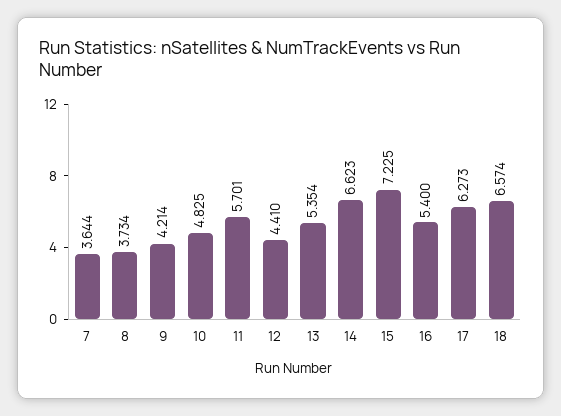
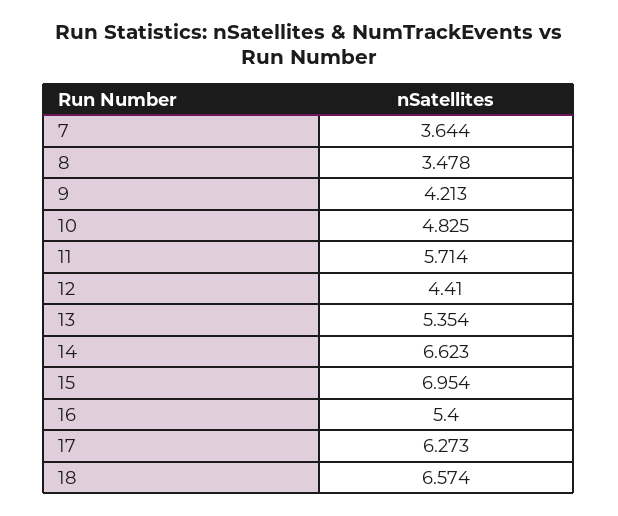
8: 3.734 -> 3.478
9: 4.214 -> 4.213
11: 5.701 -> 5.714
15: 7.225 -> 6.954

